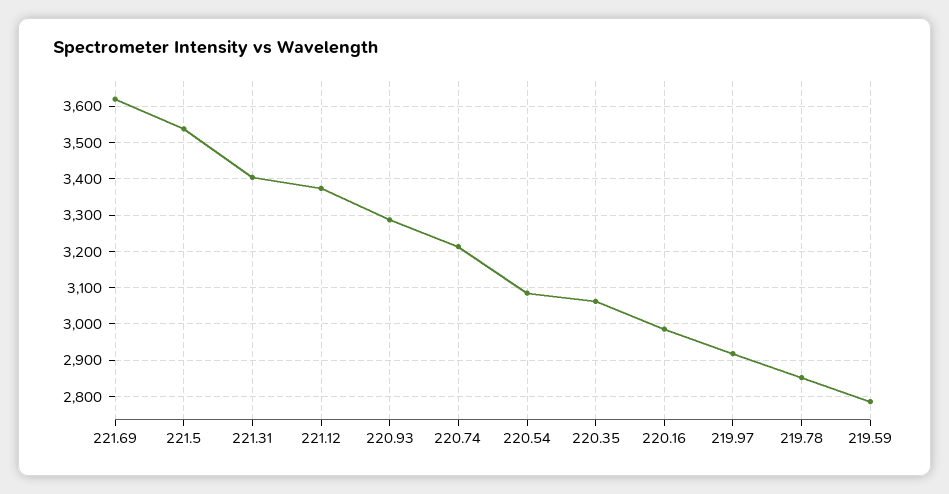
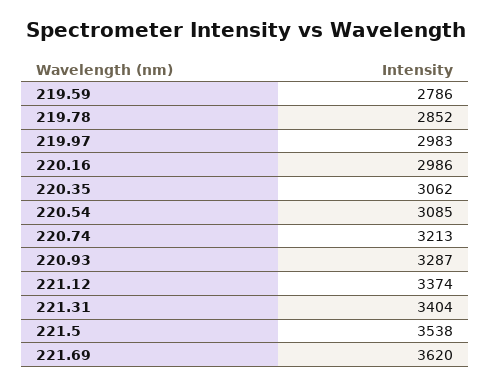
219.97: 2920 -> 2983

